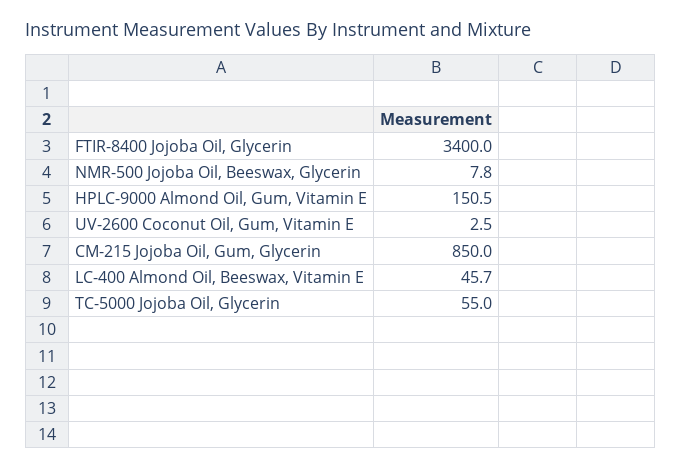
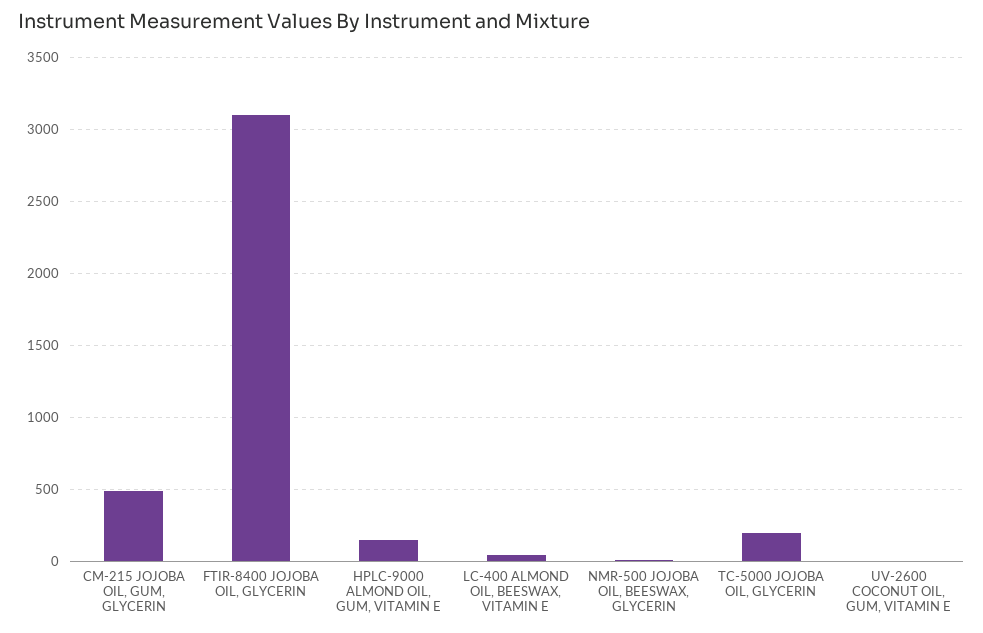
FTIR-8400 Jojoba Oil, Glycerin: 3400 -> 3100
CM-215 Jojoba Oil, Gum, Glycerin: 850 -> 500
TC-5000 Jojoba Oil, Glycerin: 55 -> 200

